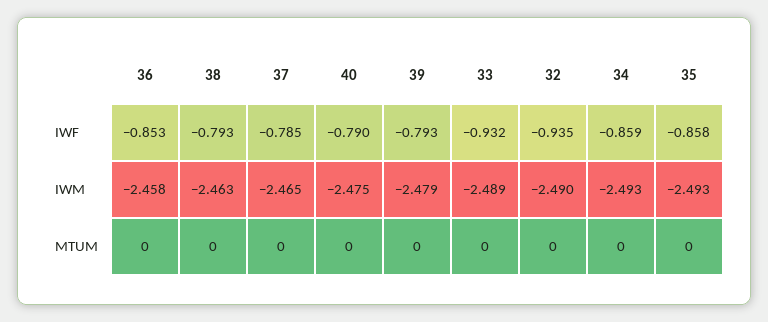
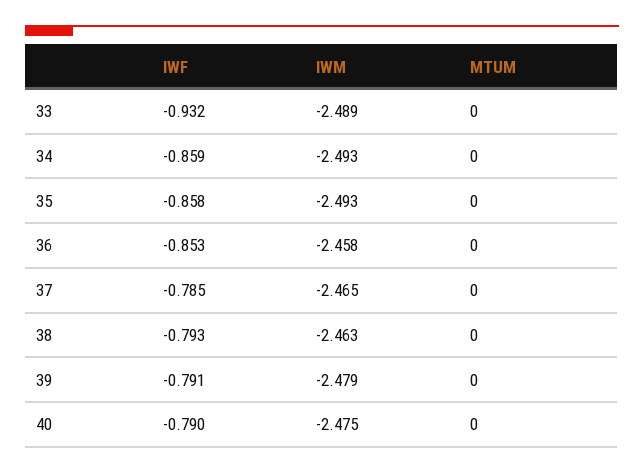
39, IWF: -0.793 -> -0.791
32, IWF: -0.935 -> none
32, IWM: -2.49 -> none
32, MTUM: 0 -> none

